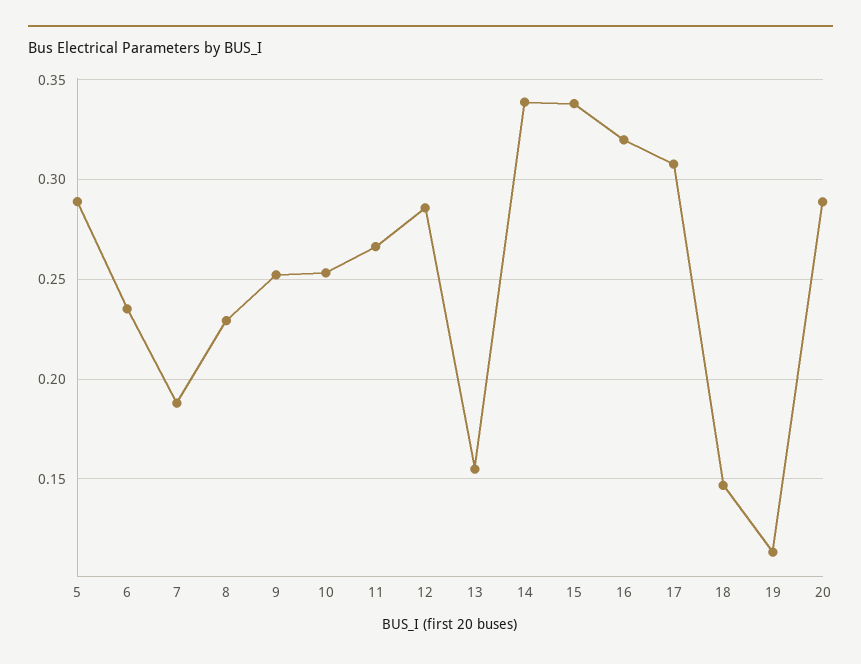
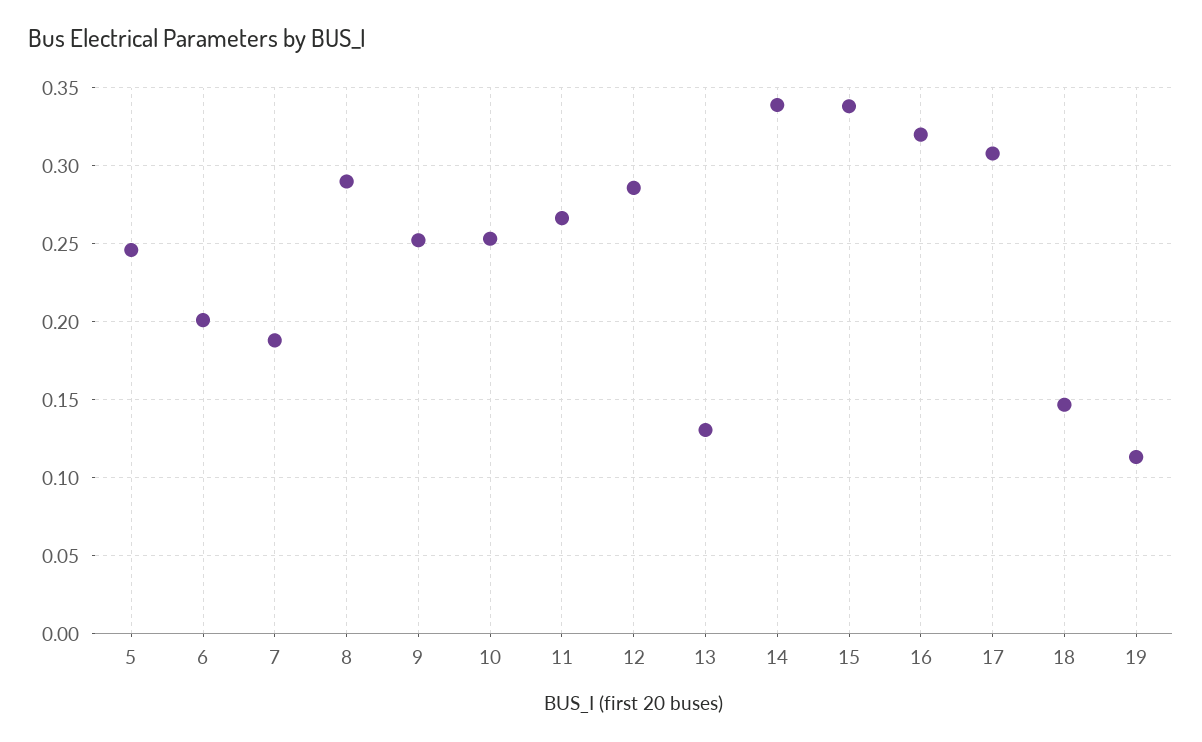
5: 0.29 -> 0.245
6: 0.235 -> 0.2
8: 0.23 -> 0.29
13: 0.155 -> 0.13
20: 0.29 -> none

